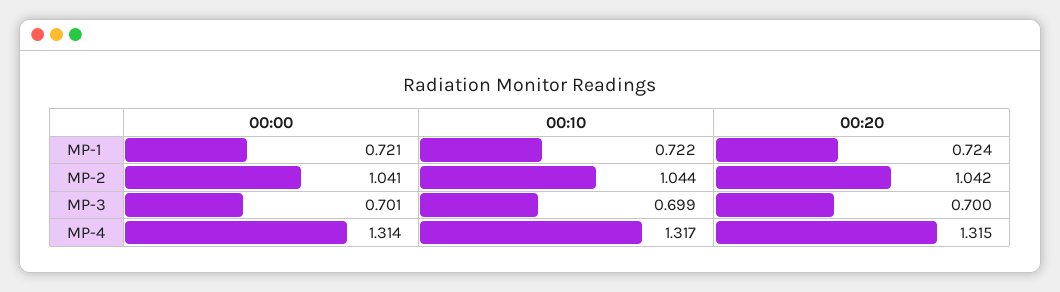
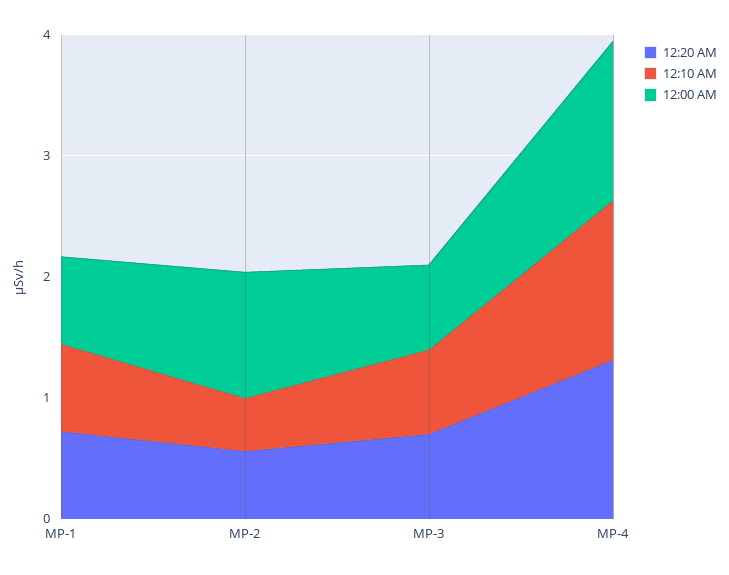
00:10, MP-2: 1.044 -> 0.4
00:20, MP-2: 1.042 -> 0.6

